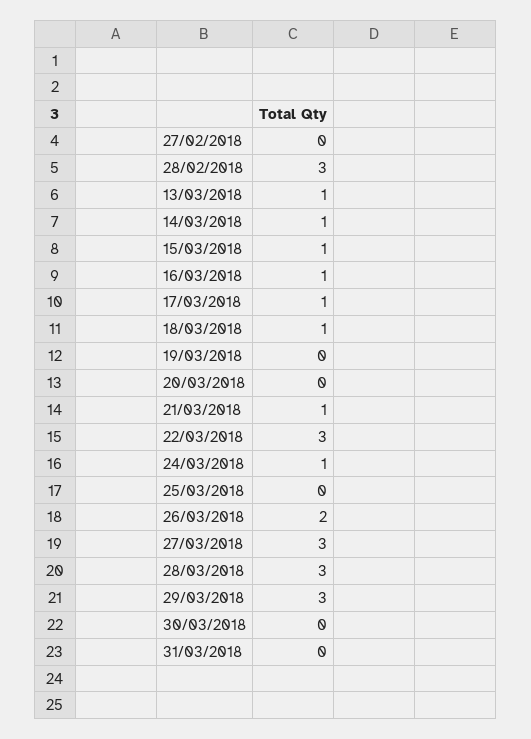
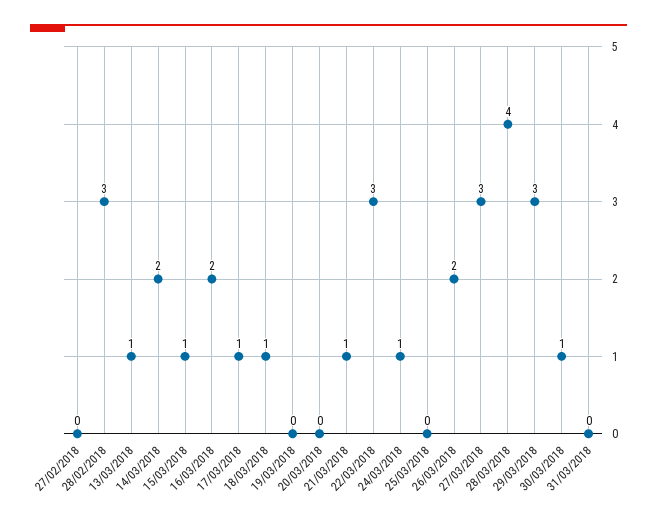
14/03/2018: 1 -> 2
16/03/2018: 1 -> 2
28/03/2018: 3 -> 4
30/03/2018: 0 -> 1

